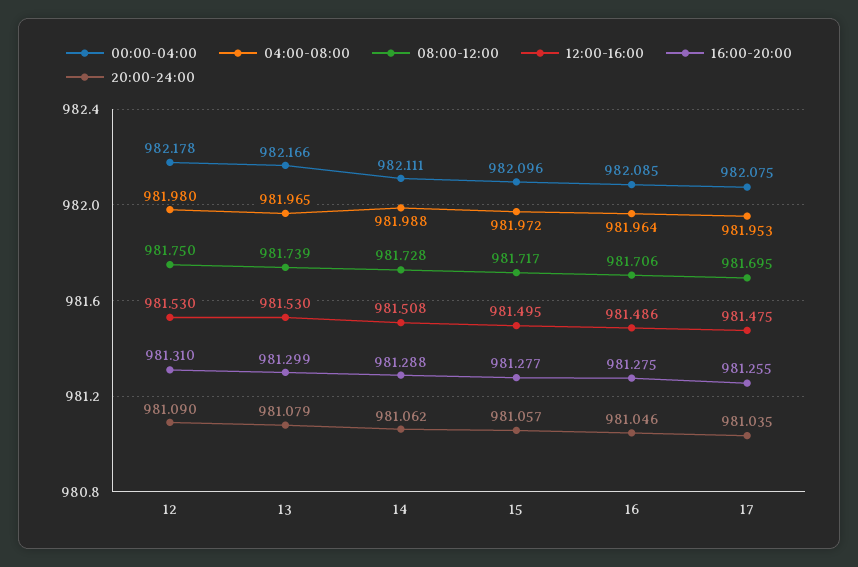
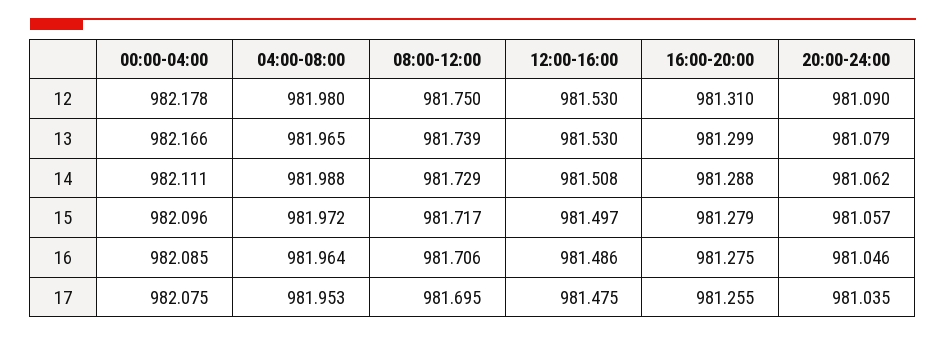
08:00-12:00, 14: 981.728 -> 981.729
12:00-16:00, 15: 981.495 -> 981.497
16:00-20:00, 15: 981.277 -> 981.279

